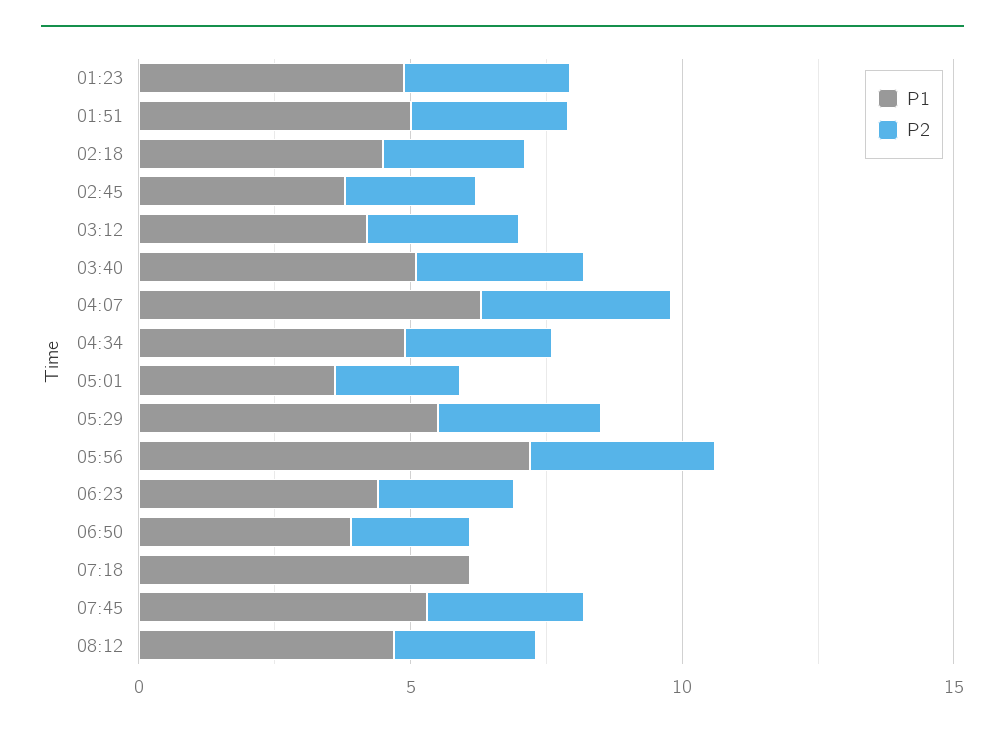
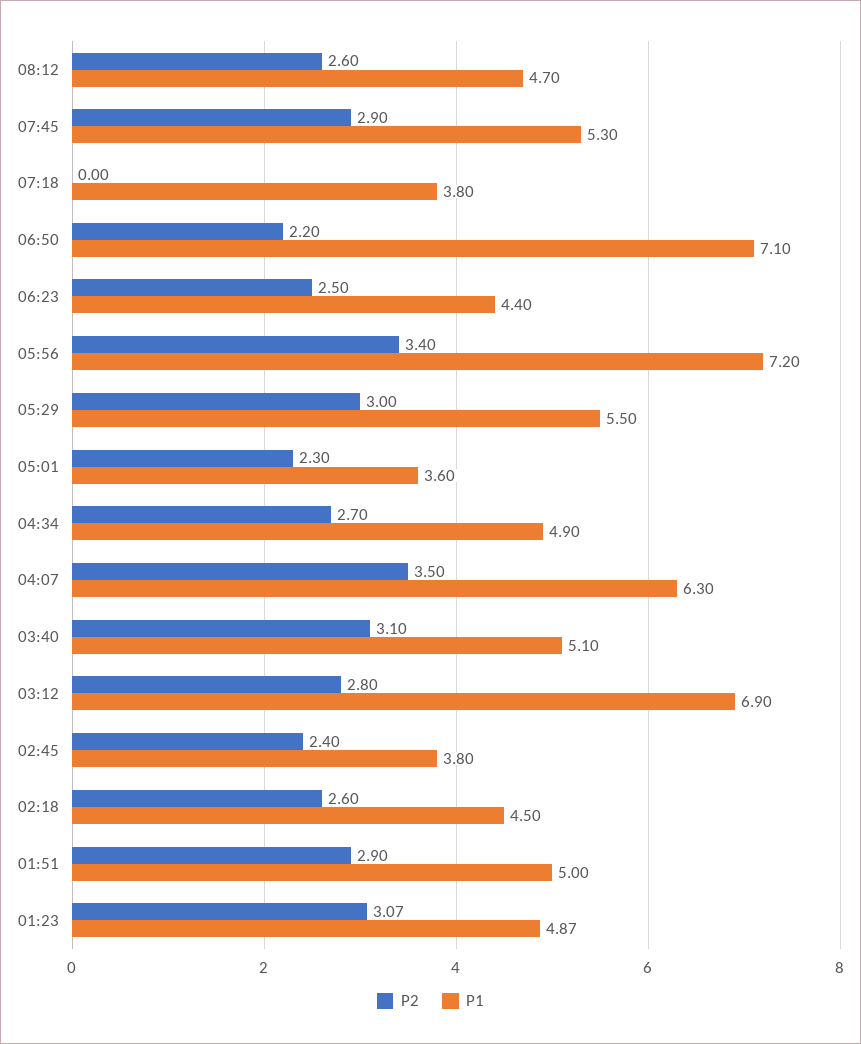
P1, 03:12: 4 -> 6.9
P1, 06:50: 4 -> 7.1
P1, 07:18: 6 -> 3.8

